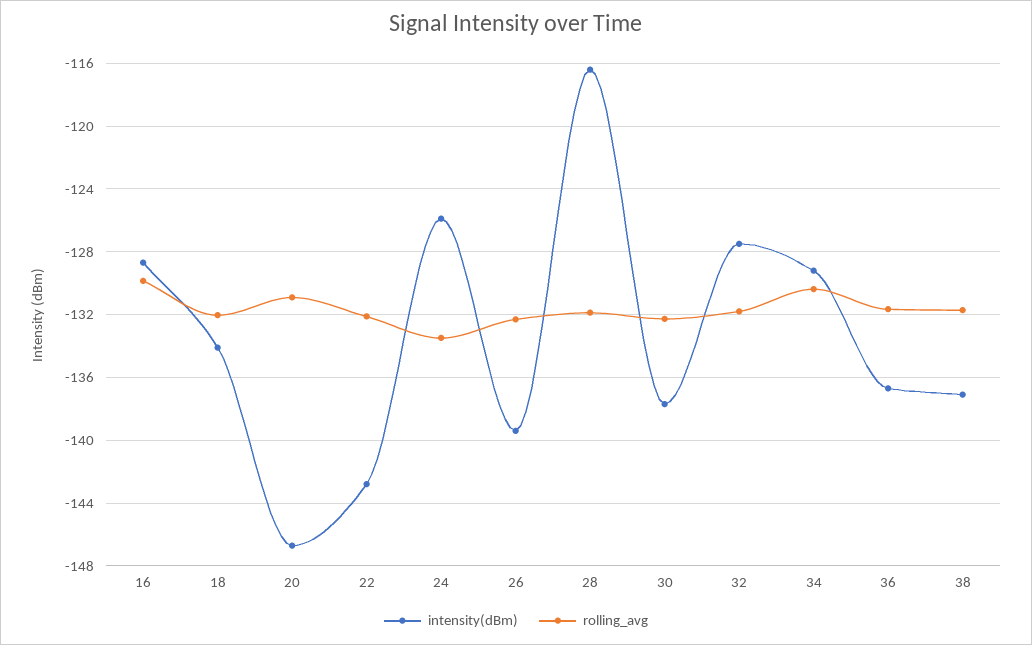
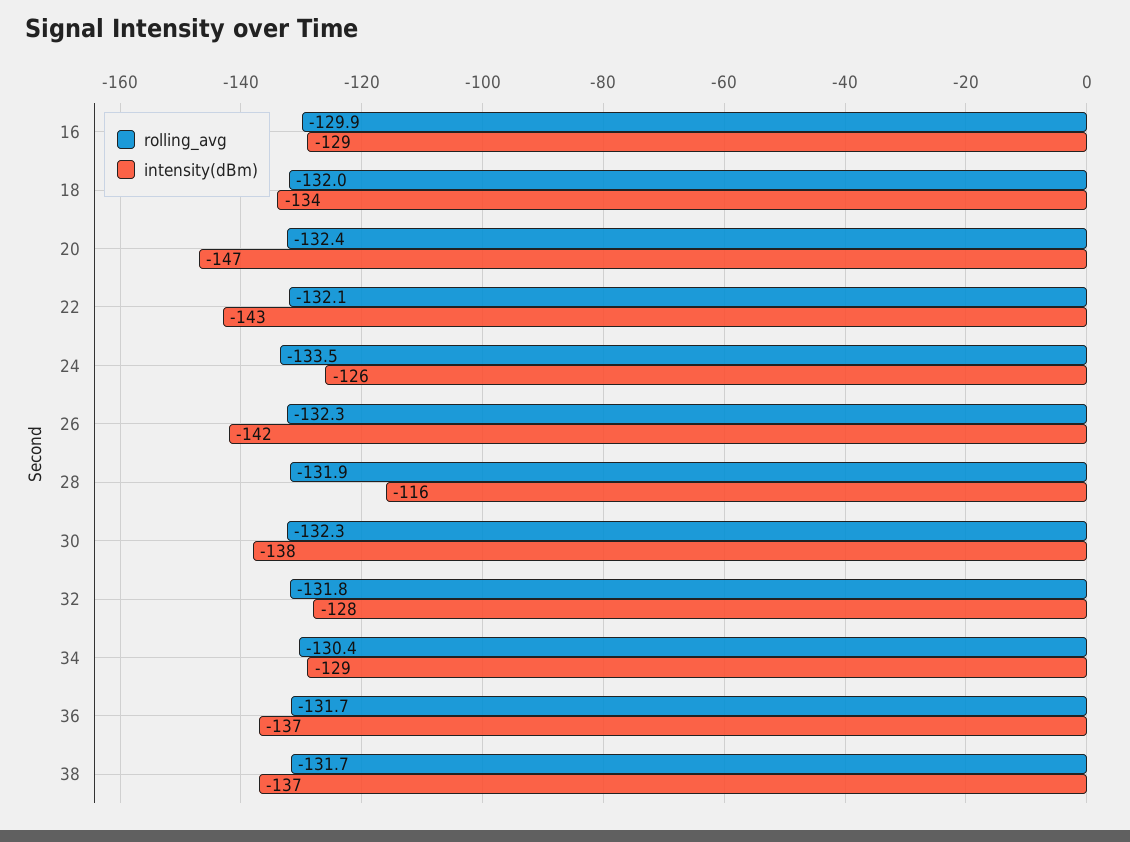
rolling_avg, 20: -131 -> -132.4
intensity(dBm), 26: -139.5 -> -142

